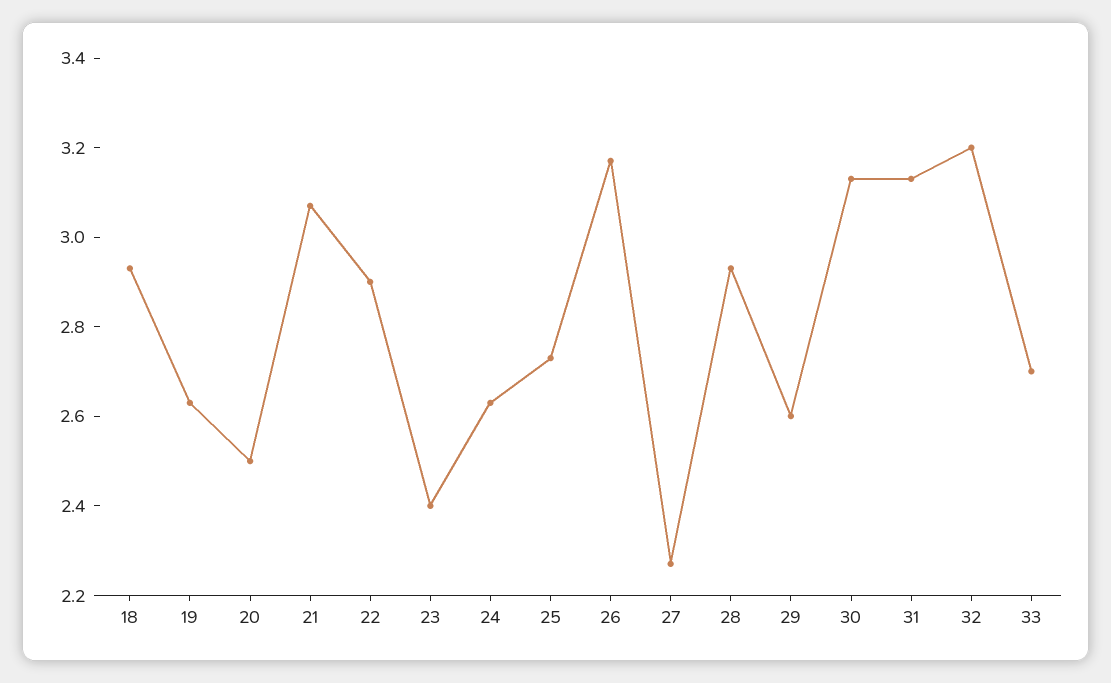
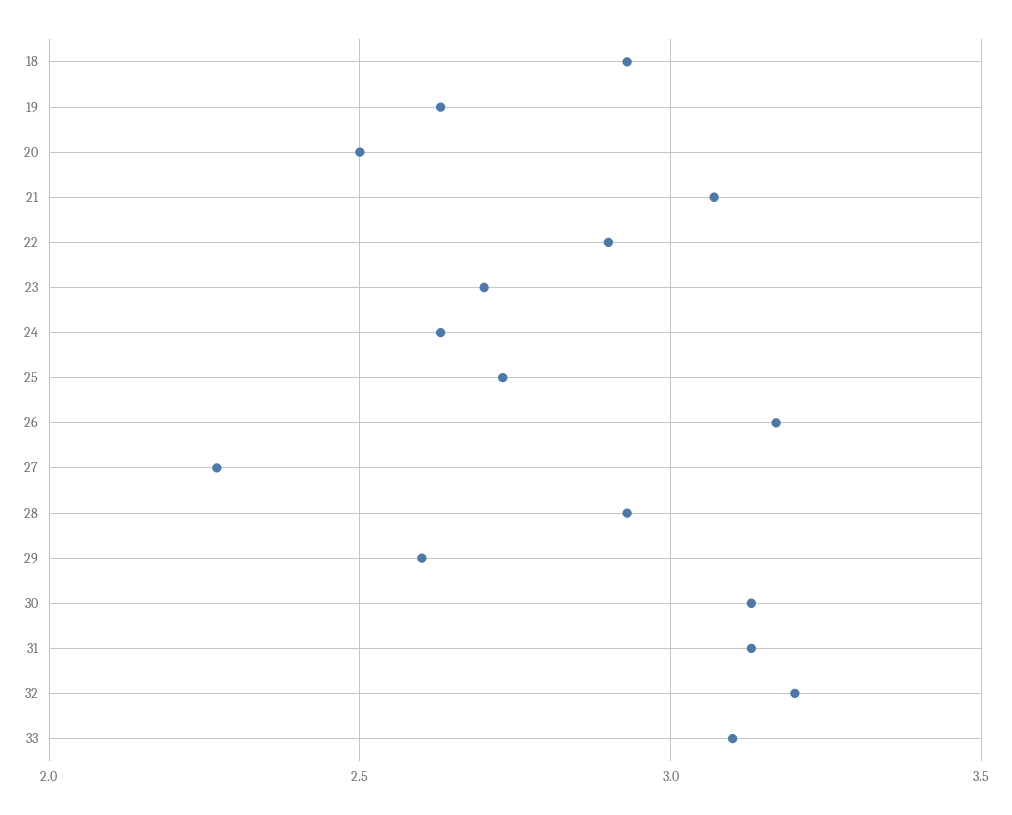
23: 2.4 -> 2.7
33: 2.7 -> 3.1

